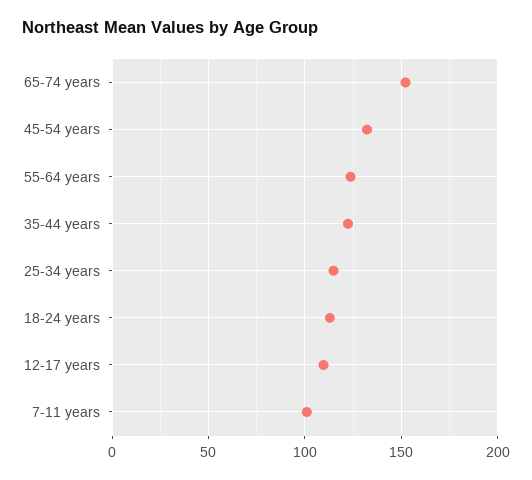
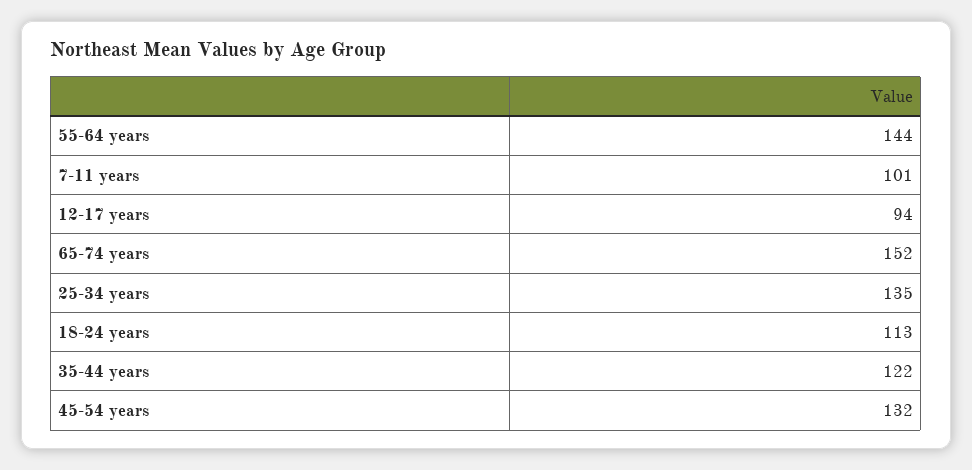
55-64 years: 125 -> 144
25-34 years: 115 -> 135
12-17 years: 110 -> 94

